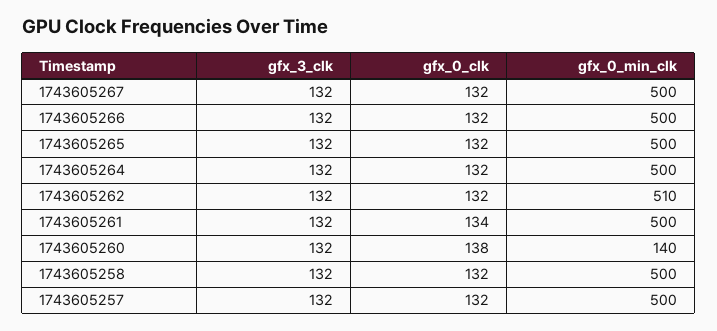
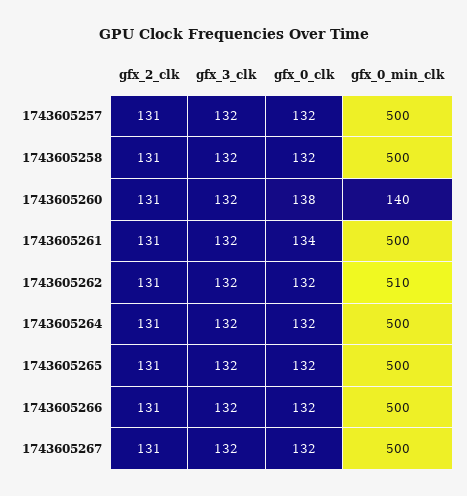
gfx_2_clk, 1743605257: none -> 131
gfx_2_clk, 1743605258: none -> 131
gfx_2_clk, 1743605260: none -> 131
gfx_2_clk, 1743605261: none -> 131
gfx_2_clk, 1743605262: none -> 131
gfx_2_clk, 1743605264: none -> 131
gfx_2_clk, 1743605265: none -> 131
gfx_2_clk, 1743605266: none -> 131
gfx_2_clk, 1743605267: none -> 131

